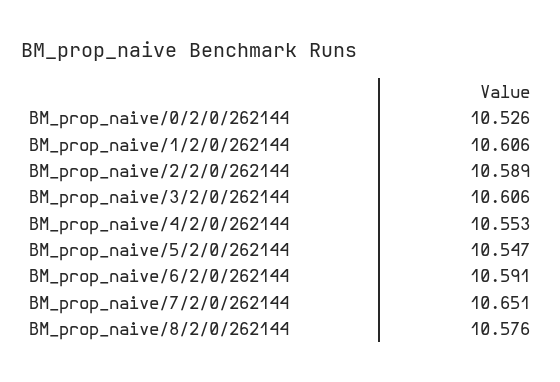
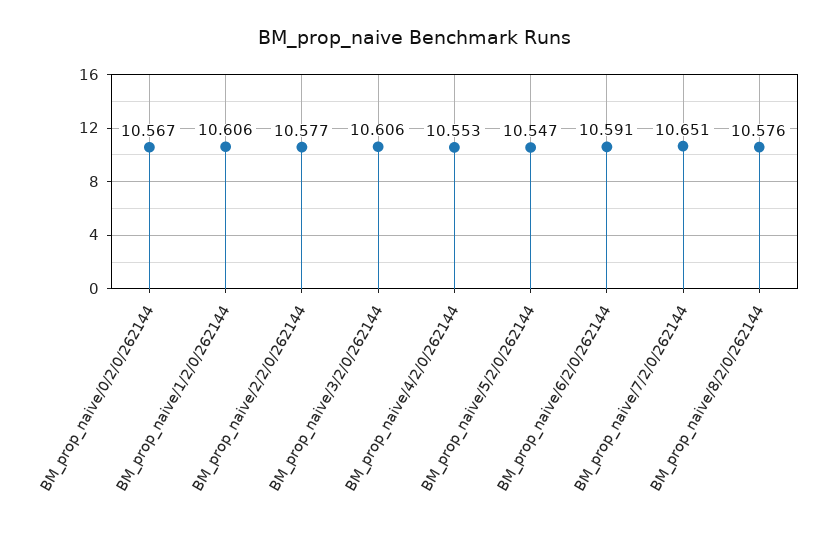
BM_prop_naive/0/2/0/262144: 10.526 -> 10.567
BM_prop_naive/2/2/0/262144: 10.589 -> 10.577

